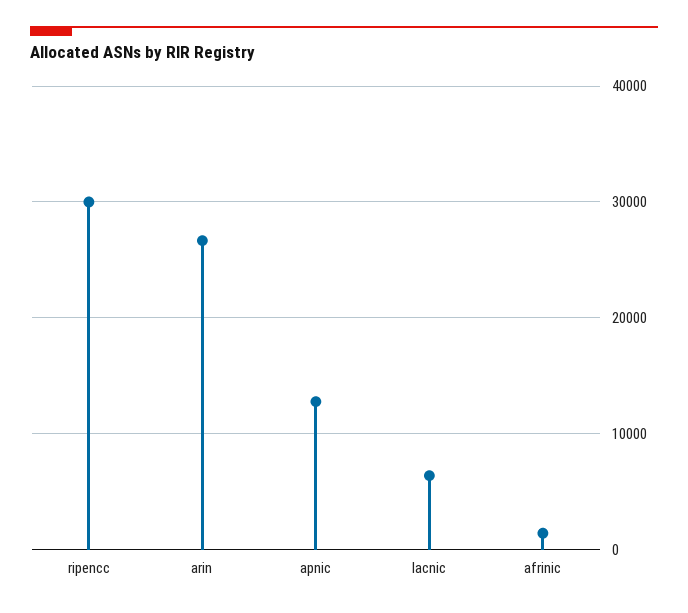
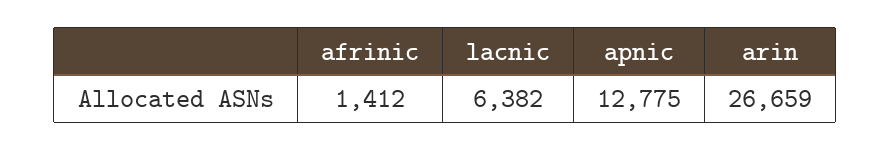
ripencc: 30000 -> none

